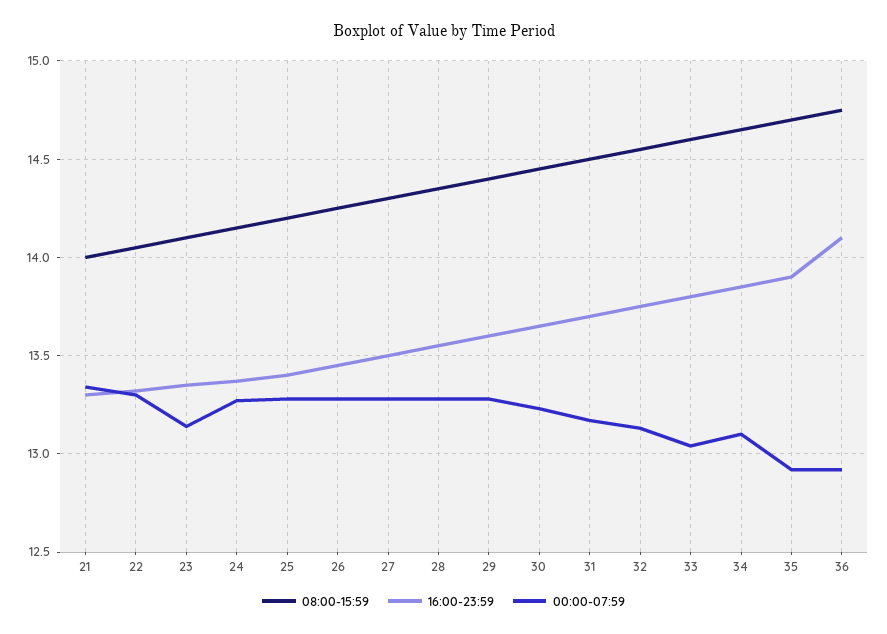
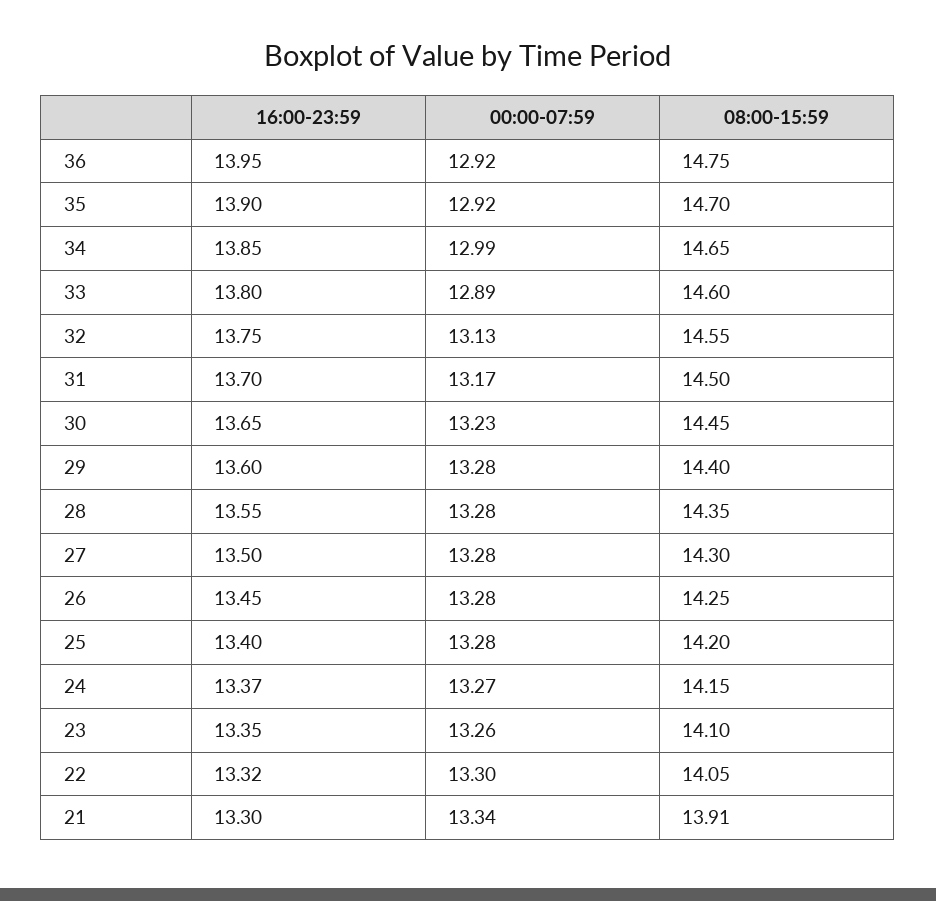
08:00-15:59, 21: 14 -> 13.91
00:00-07:59, 23: 13.15 -> 13.26
00:00-07:59, 33: 13.05 -> 12.89
00:00-07:59, 34: 13.1 -> 12.99
16:00-23:59, 36: 14.1 -> 13.95

